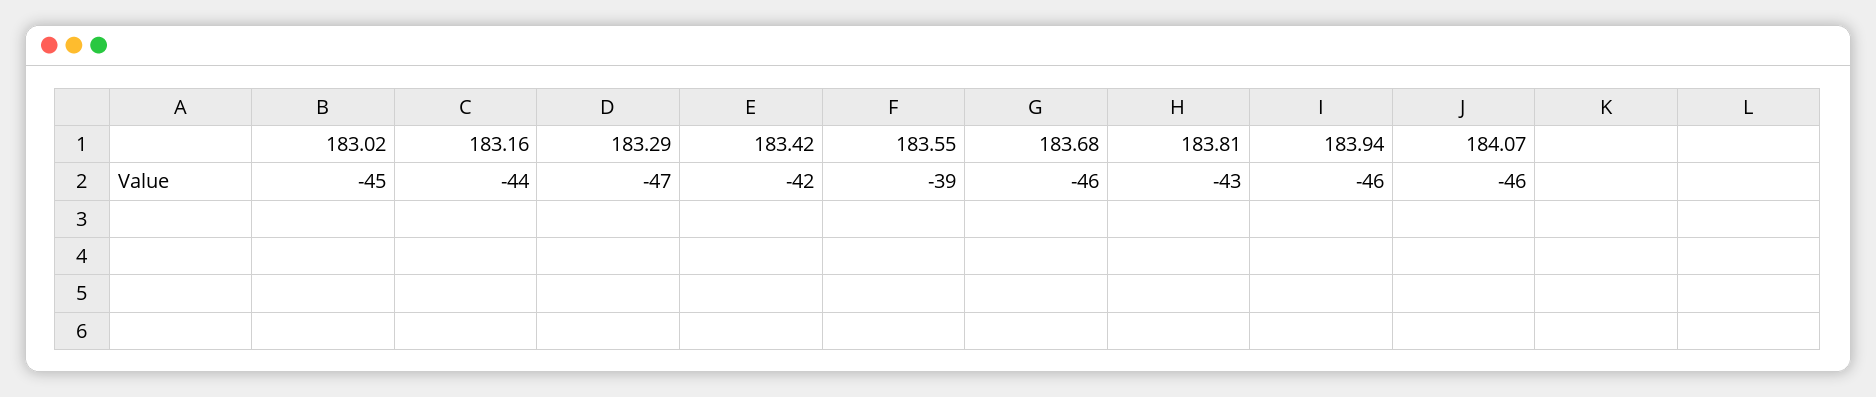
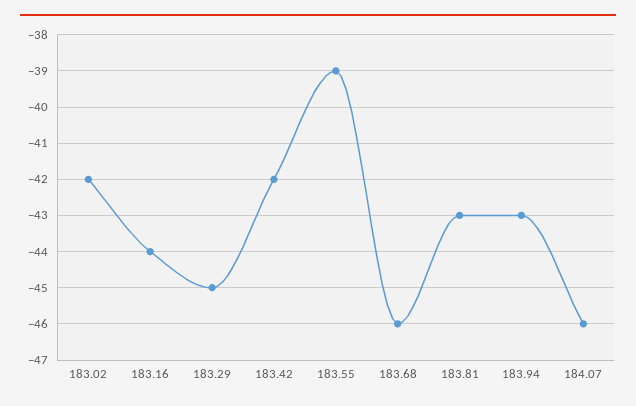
183.02: -45 -> -42
183.29: -47 -> -45
183.94: -46 -> -43

